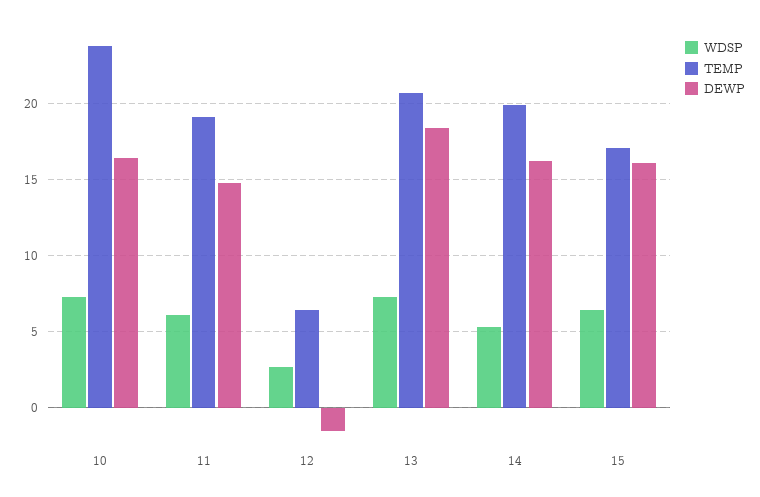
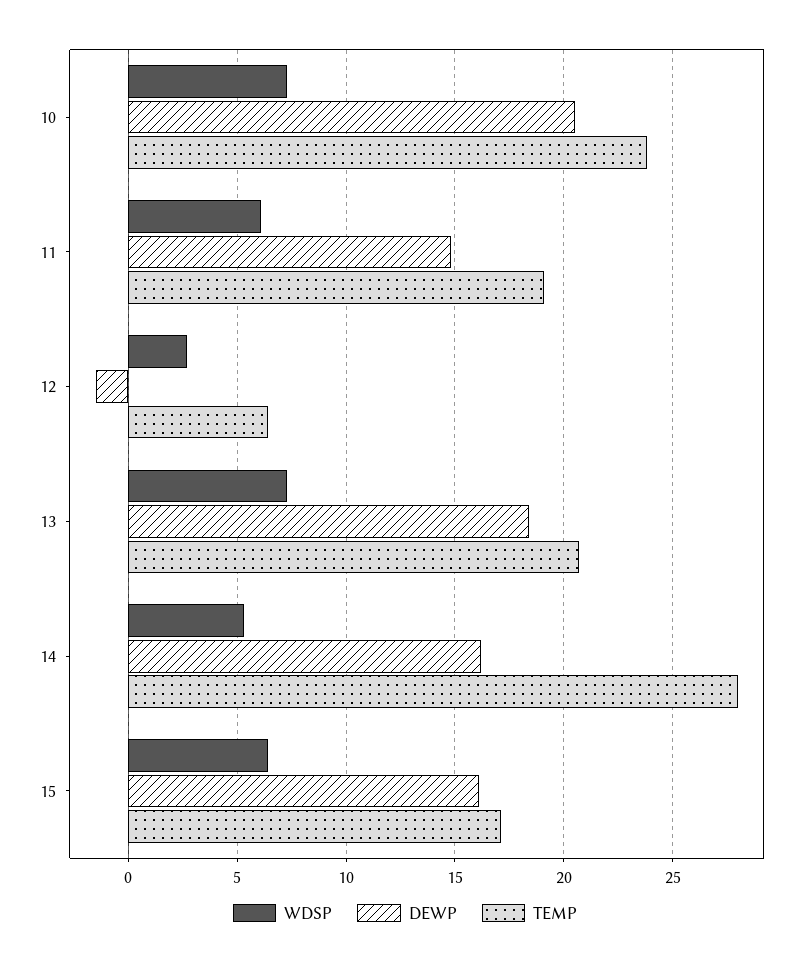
DEWP, 10: 16.5 -> 20.5
TEMP, 14: 20 -> 28

